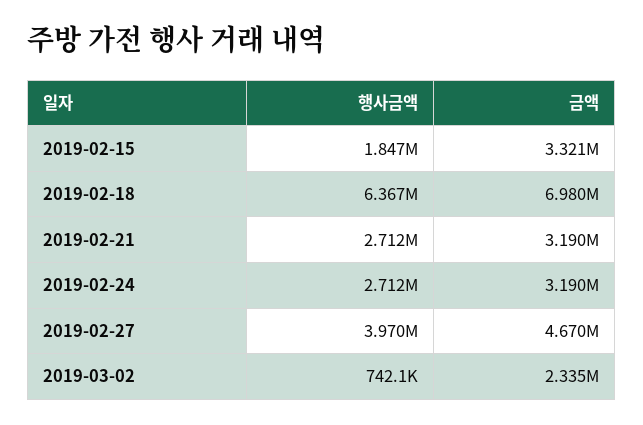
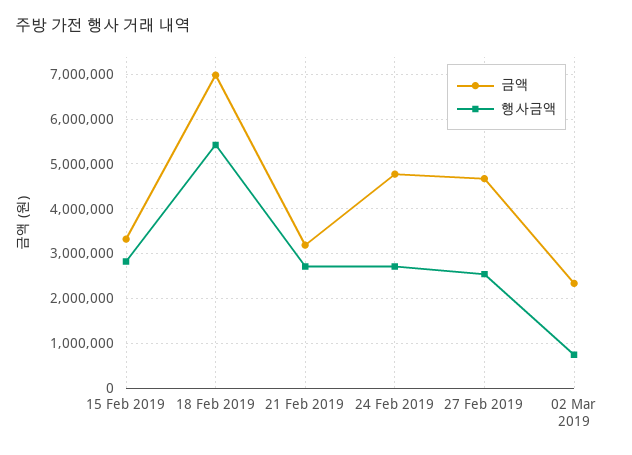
행사금액, 2019-02-15: 1847000 -> 2800000
행사금액, 2019-02-18: 6367000 -> 5400000
금액, 2019-02-24: 3190000 -> 4800000
행사금액, 2019-02-27: 3970000 -> 2600000

